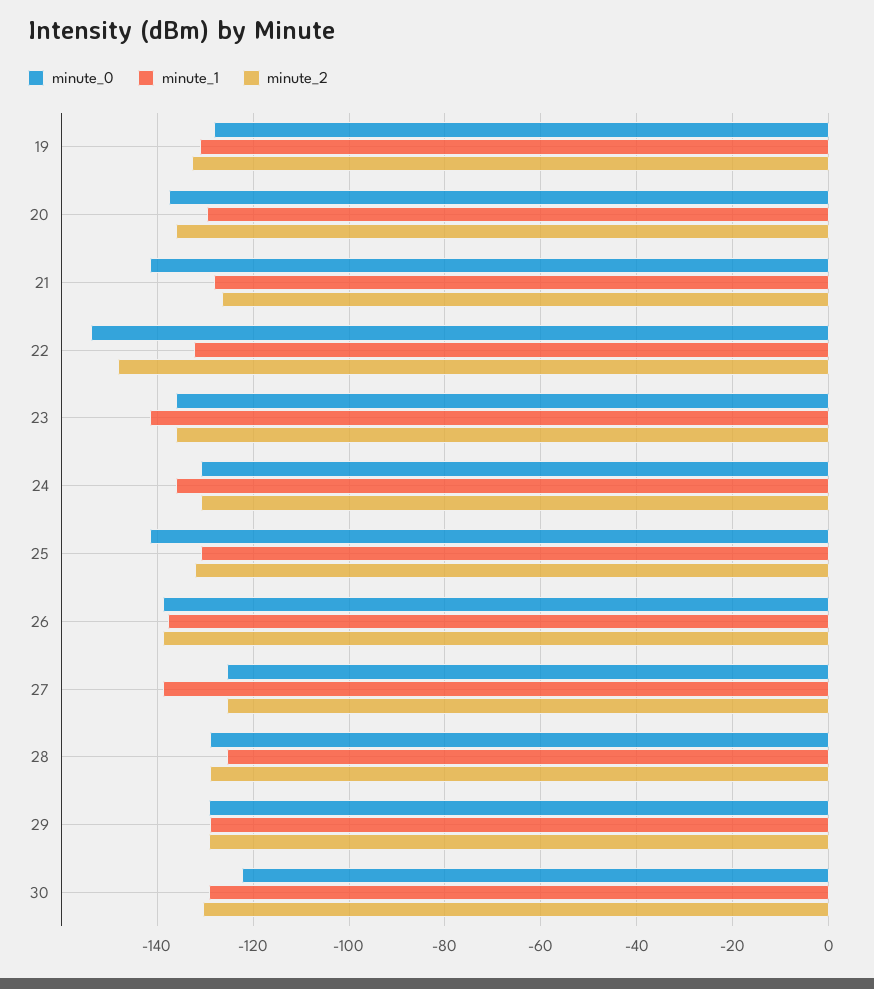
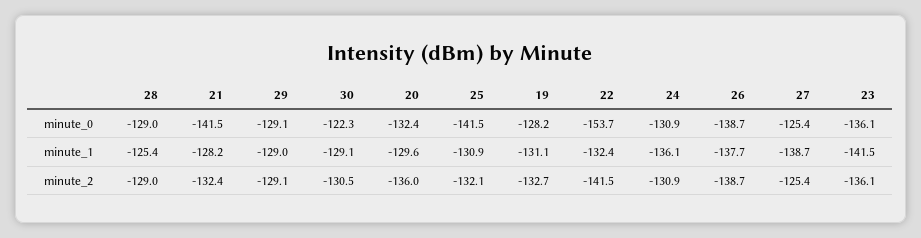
minute_0, 20: -138 -> -132.4
minute_2, 21: -126 -> -132.4
minute_2, 22: -148 -> -141.5

